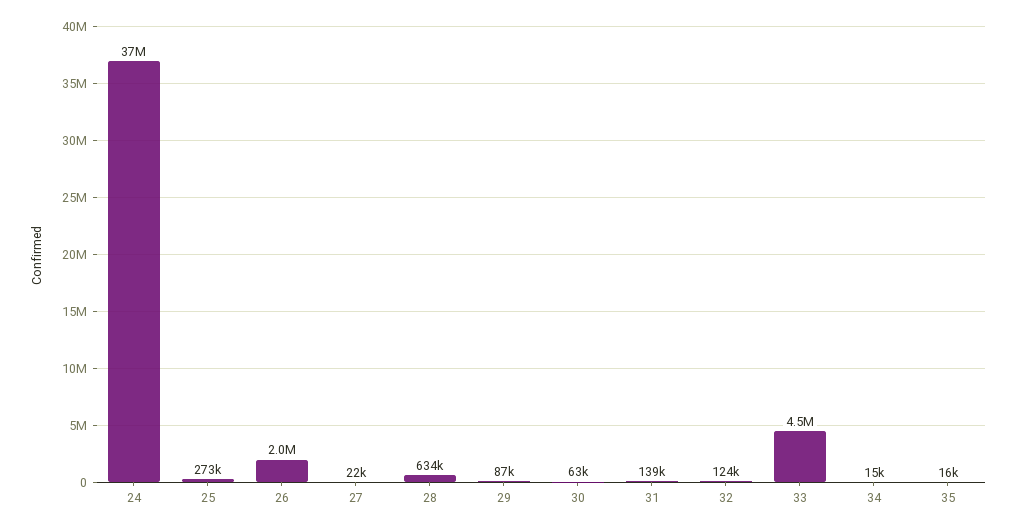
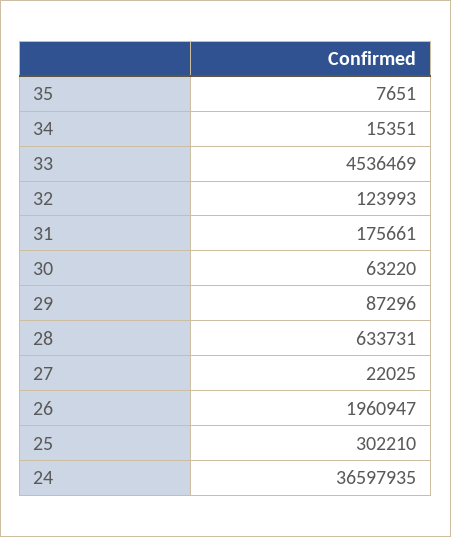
25: 273000 -> 302210
31: 139000 -> 175661
35: 16000 -> 7651

